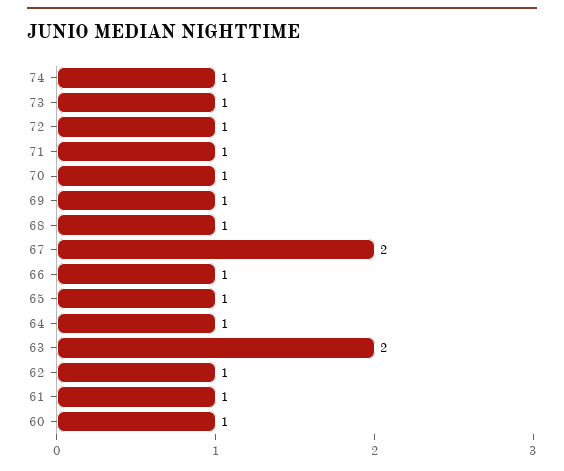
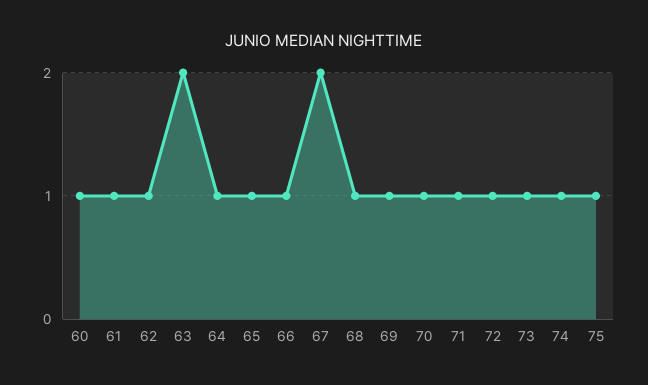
75: none -> 1

